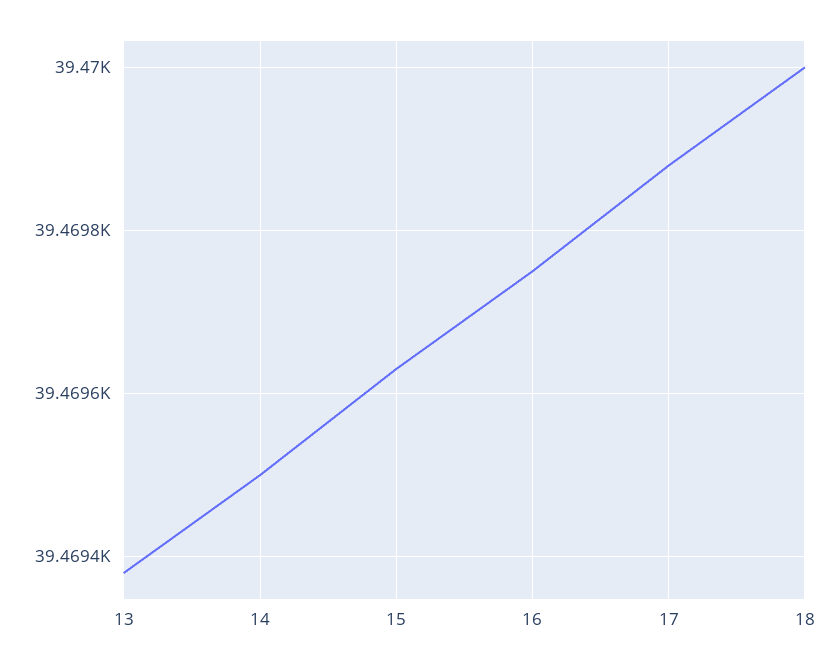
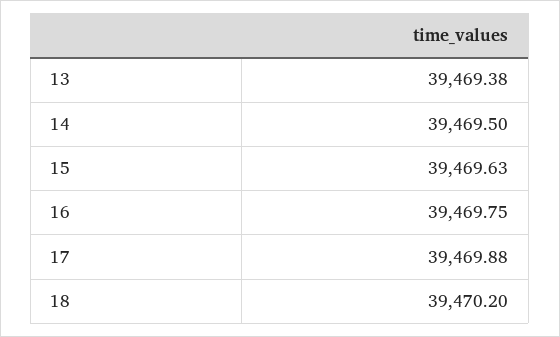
18: 39470 -> 39470.2

